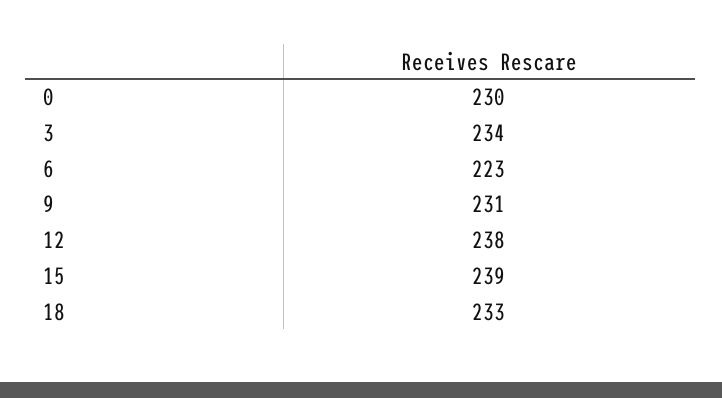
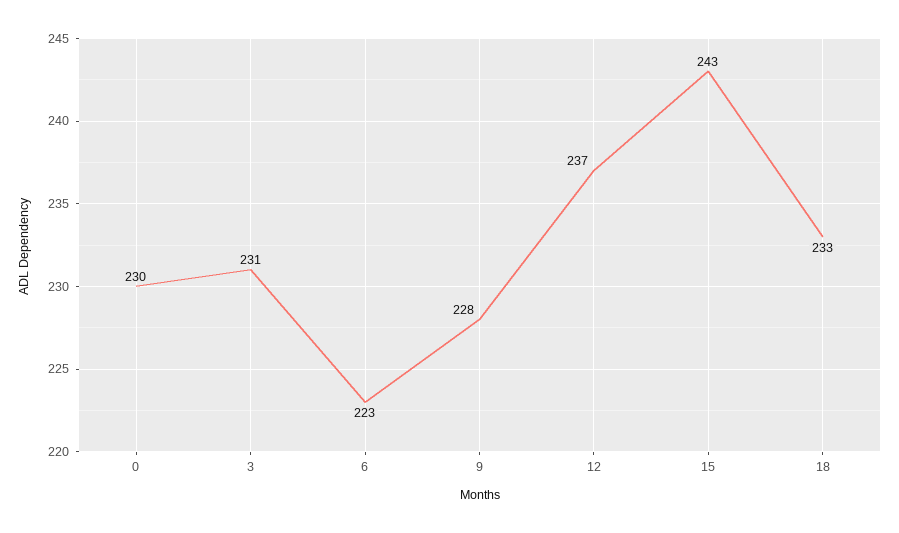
3: 234 -> 231
9: 231 -> 228
12: 238 -> 237
15: 239 -> 243

